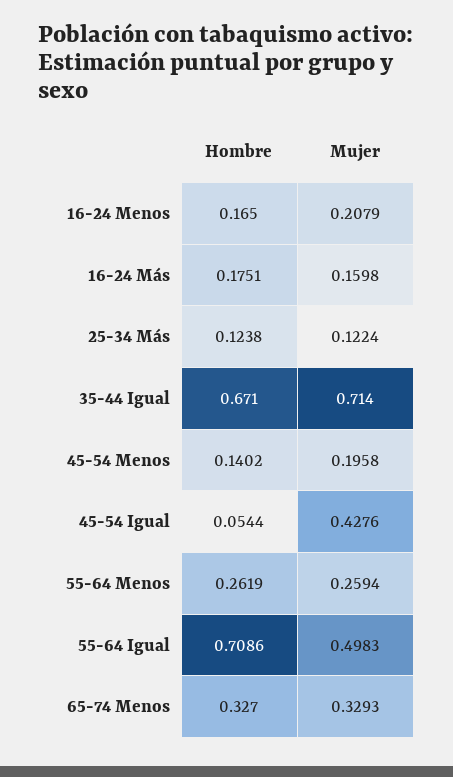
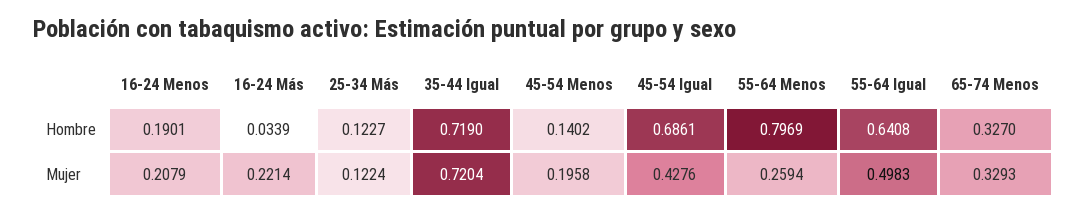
Hombre, 16-24 Menos: 0.165 -> 0.1901
Hombre, 16-24 Más: 0.1751 -> 0.0339
Mujer, 16-24 Más: 0.1598 -> 0.2214
Hombre, 25-34 Más: 0.1238 -> 0.1227
Hombre, 35-44 Igual: 0.671 -> 0.719
Mujer, 35-44 Igual: 0.714 -> 0.7204
Hombre, 45-54 Igual: 0.0544 -> 0.6861
Hombre, 55-64 Menos: 0.2619 -> 0.7969
Hombre, 55-64 Igual: 0.7086 -> 0.6408

